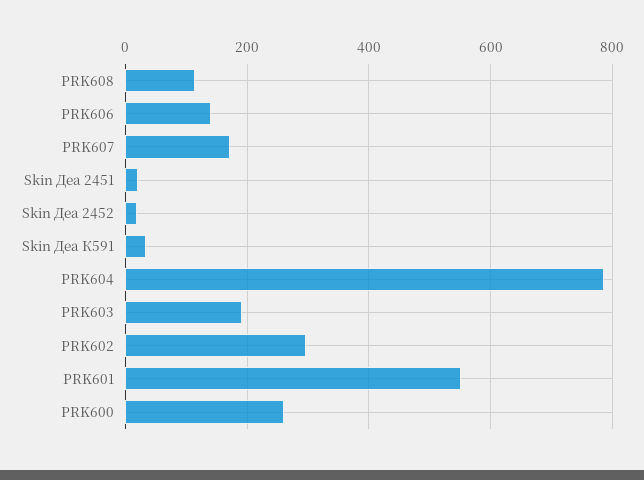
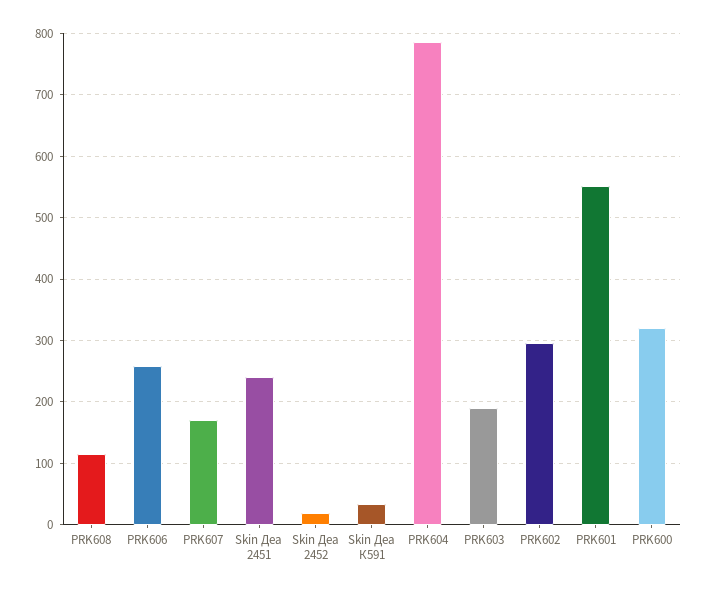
PRK606: 140 -> 260
Skin Деа 2451: 20 -> 240
PRK600: 260 -> 320

